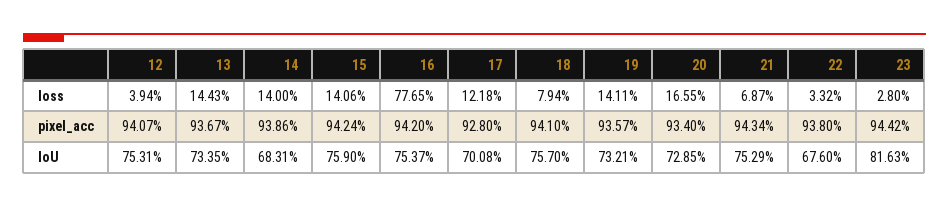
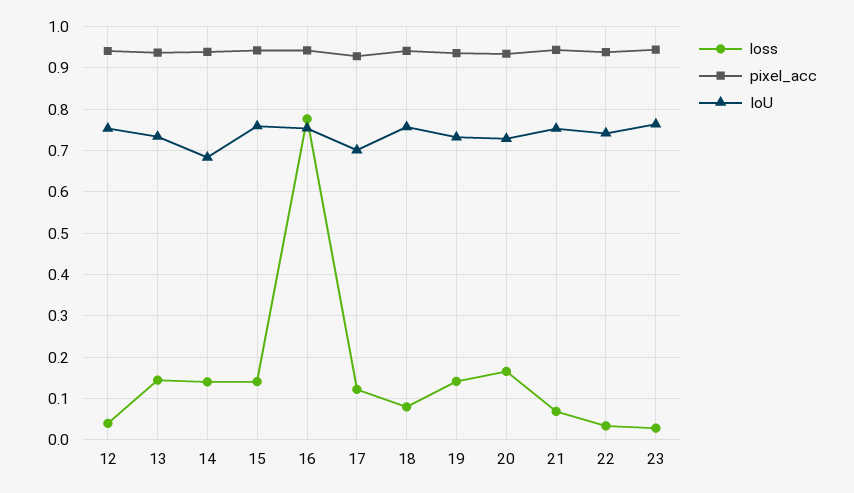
IoU, 22: 0.676 -> 0.74
IoU, 23: 0.8163 -> 0.76

